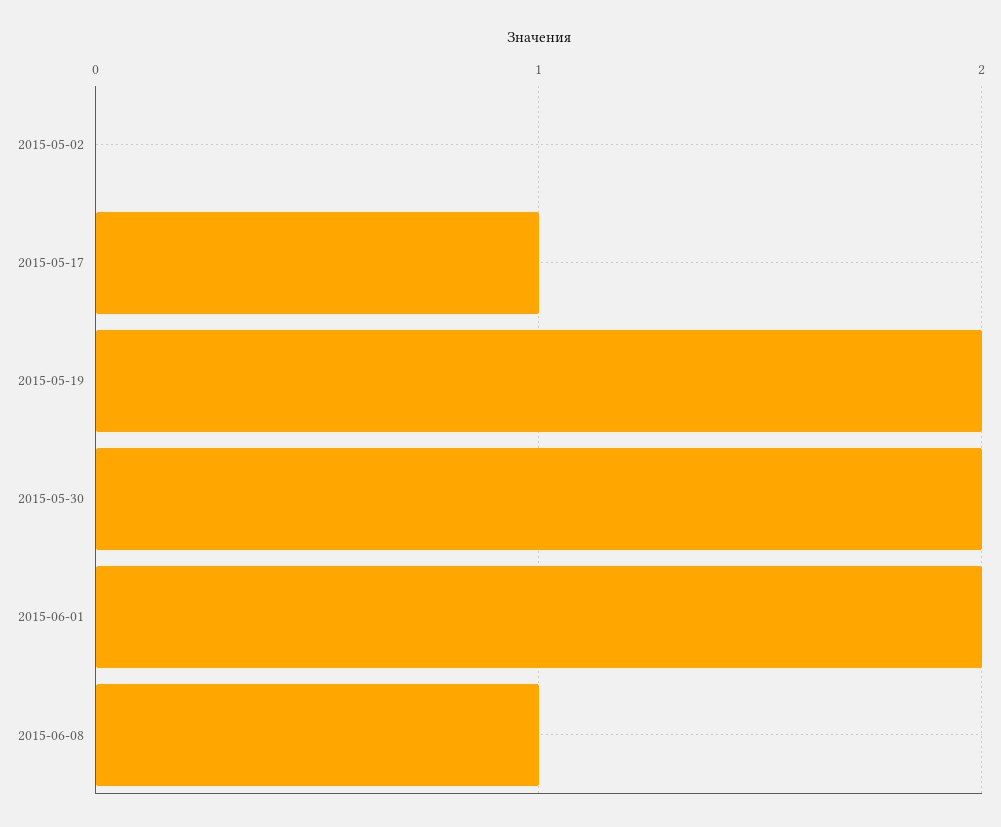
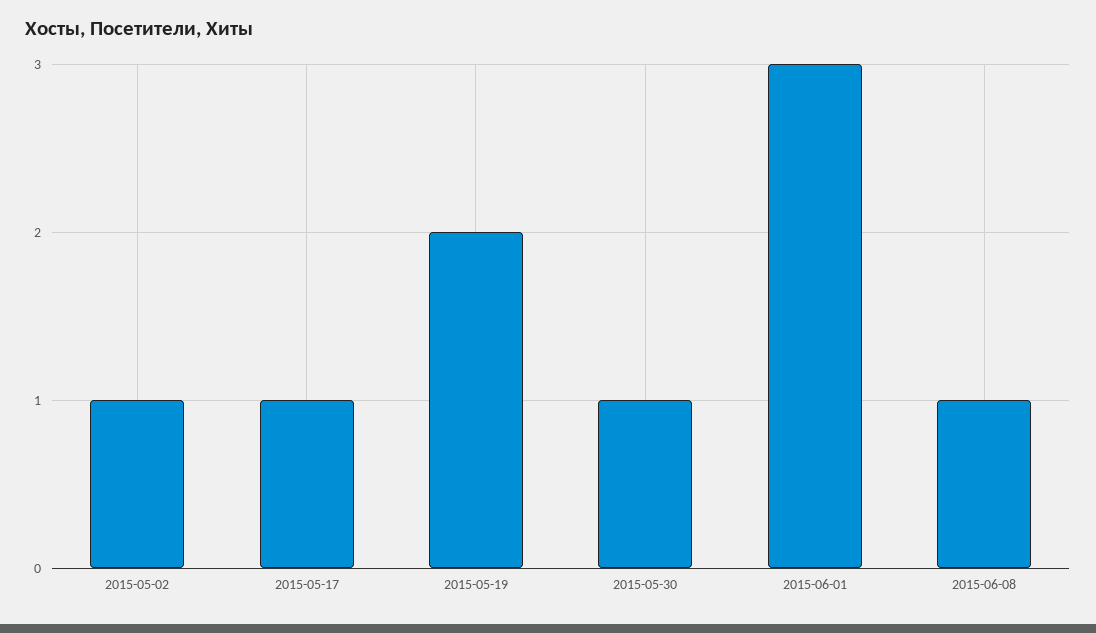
2015-05-02: 0 -> 1
2015-05-30: 2 -> 1
2015-06-01: 2 -> 3

